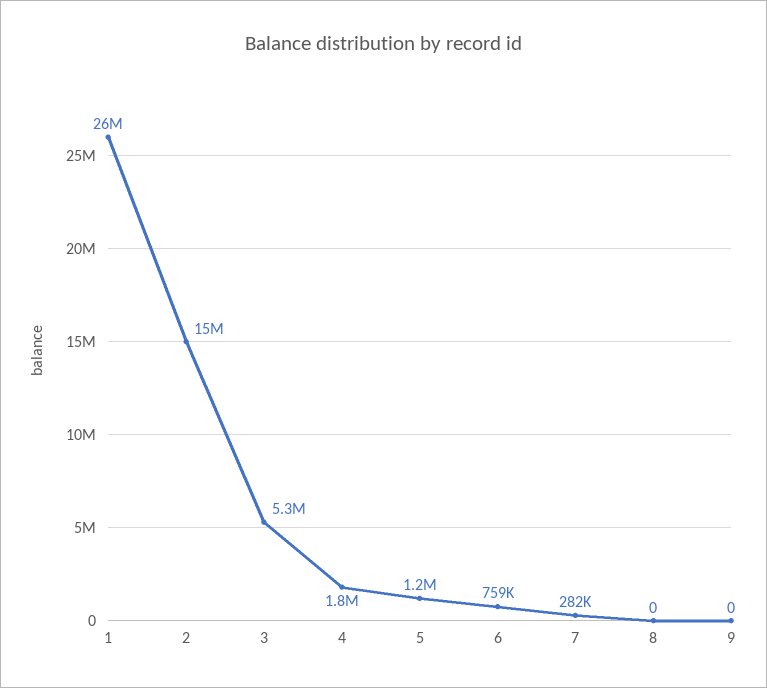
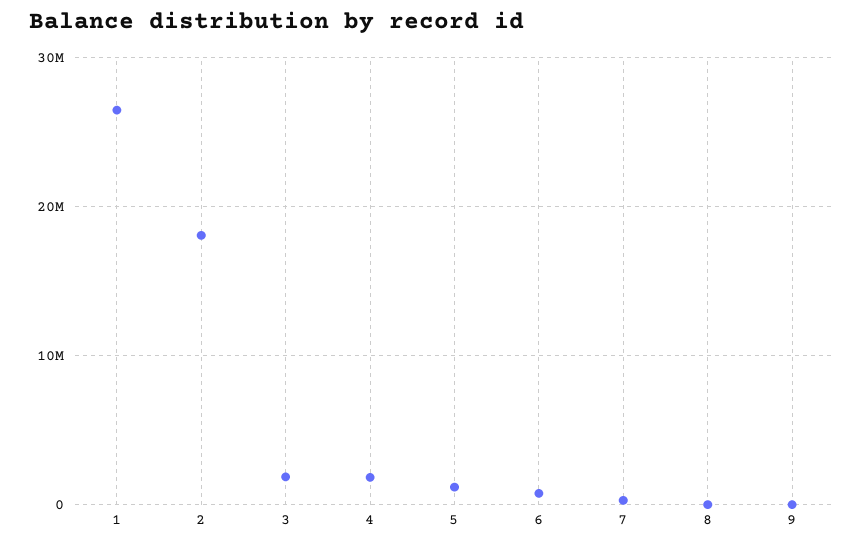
2: 15000000 -> 18000000
3: 5300000 -> 2000000

